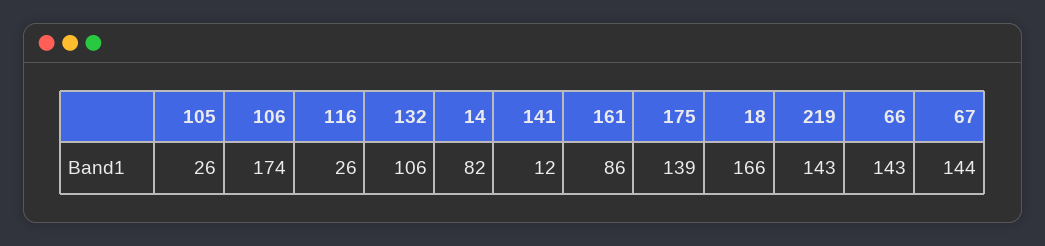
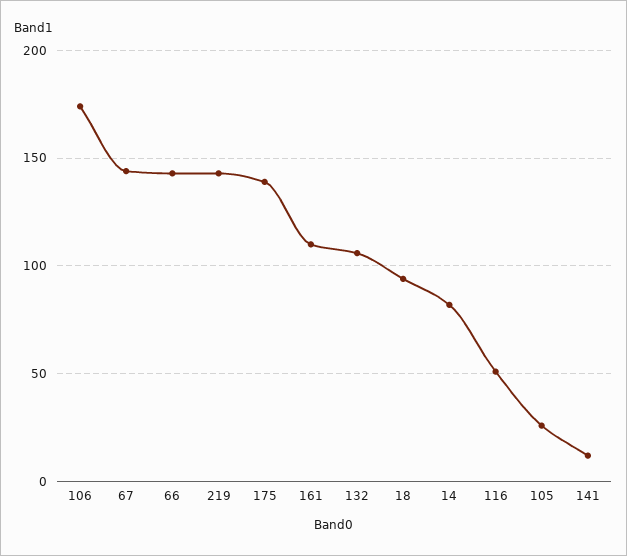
116: 26 -> 50
161: 86 -> 110
18: 166 -> 95

